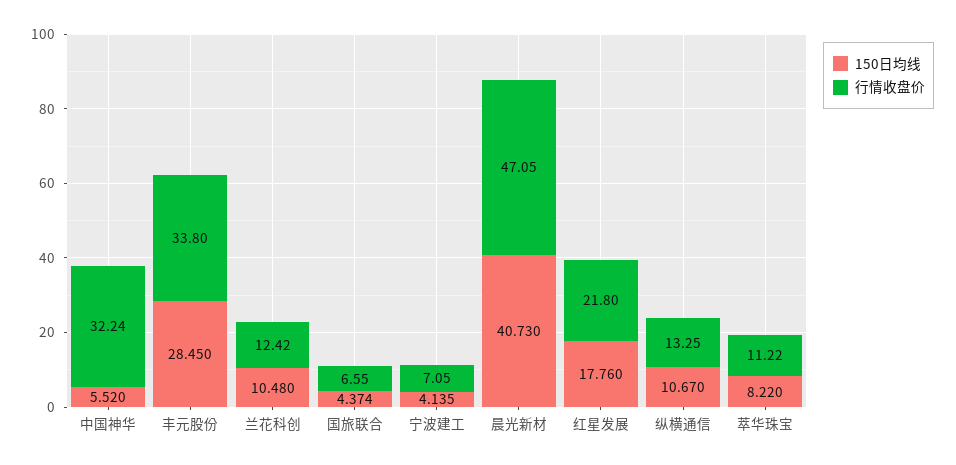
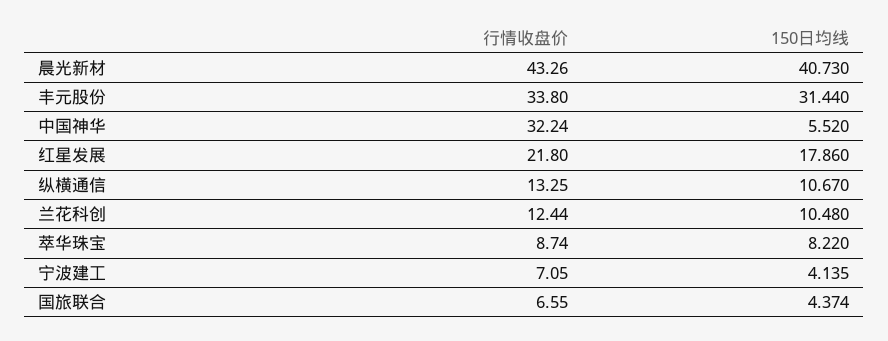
150日均线, 丰元股份: 28.45 -> 31.44
行情收盘价, 兰花科创: 12.42 -> 12.44
行情收盘价, 晨光新材: 47.05 -> 43.26
150日均线, 红星发展: 17.76 -> 17.86
行情收盘价, 萃华珠宝: 11.22 -> 8.74

